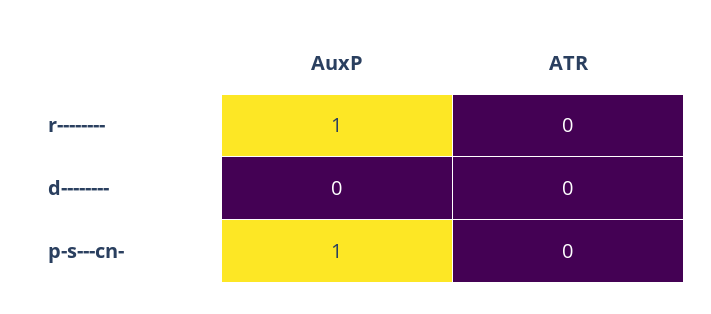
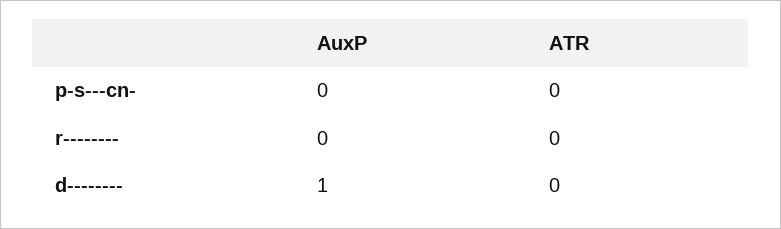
AuxP, r--------: 1 -> 0
AuxP, d--------: 0 -> 1
AuxP, p-s---cn-: 1 -> 0

